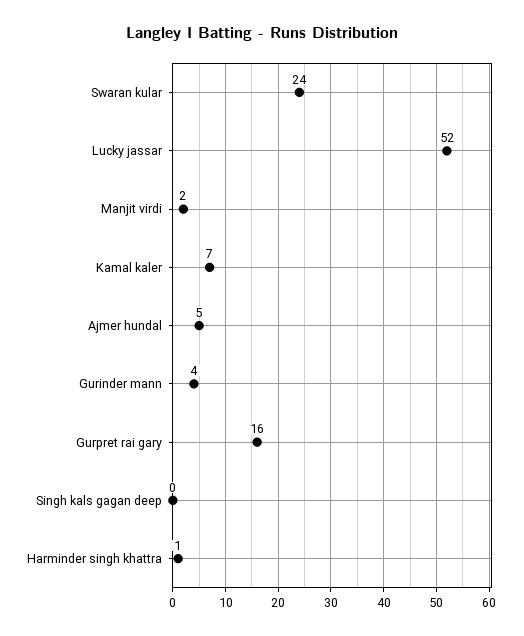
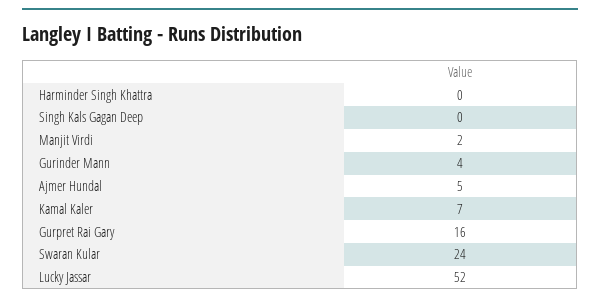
Harminder singh khattra: 1 -> 0

